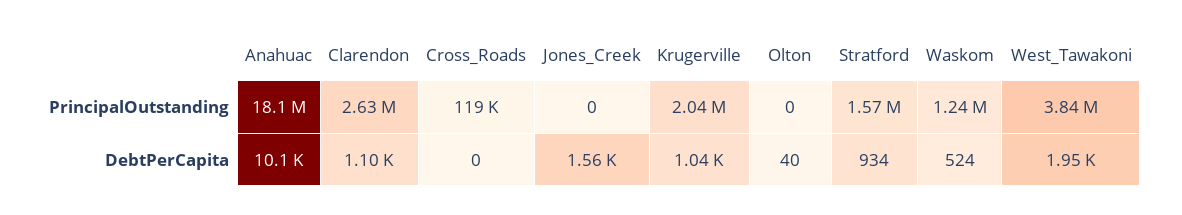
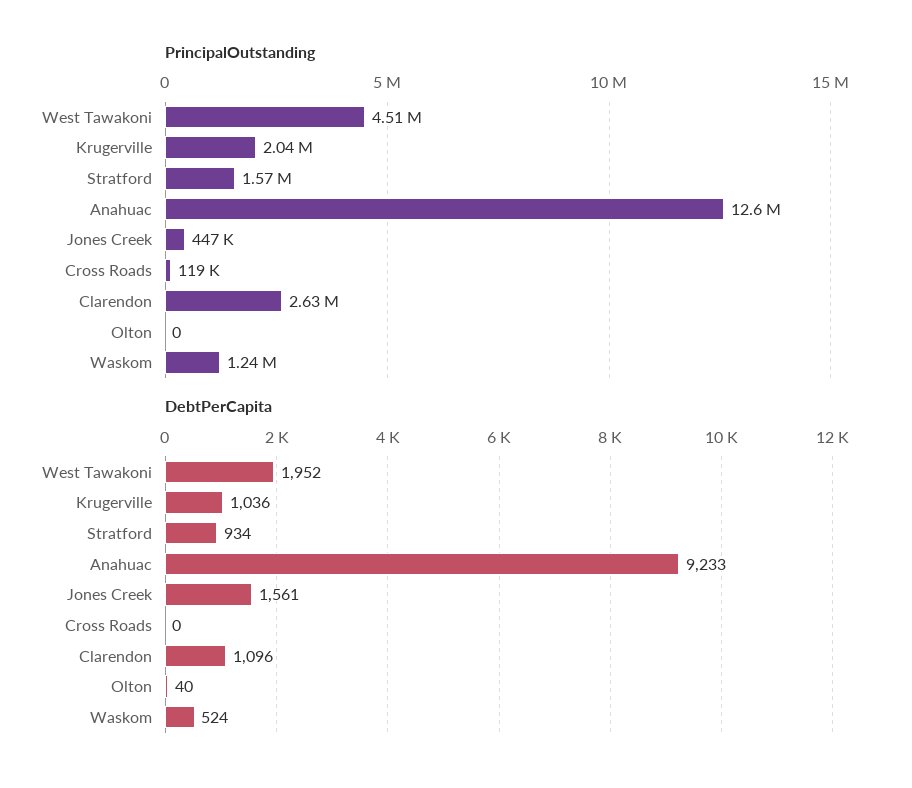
PrincipalOutstanding, Anahuac: 18100000 -> 12600000
PrincipalOutstanding, Jones_Creek: 0 -> 447000
PrincipalOutstanding, West_Tawakoni: 3840000 -> 4510000
DebtPerCapita, Anahuac: 10100 -> 9233

